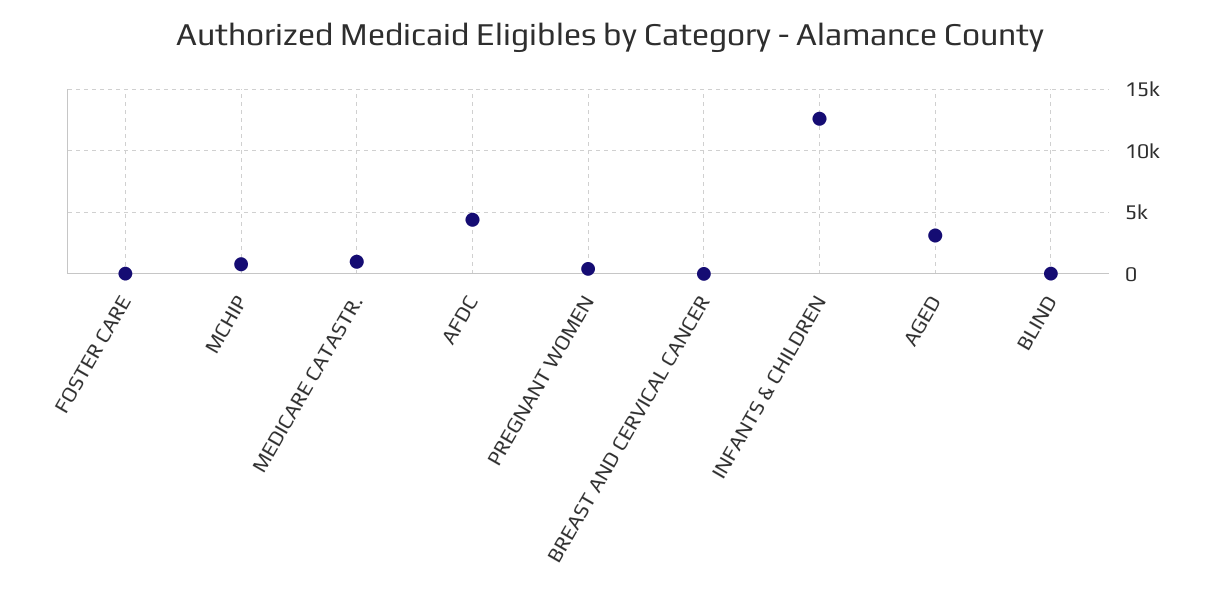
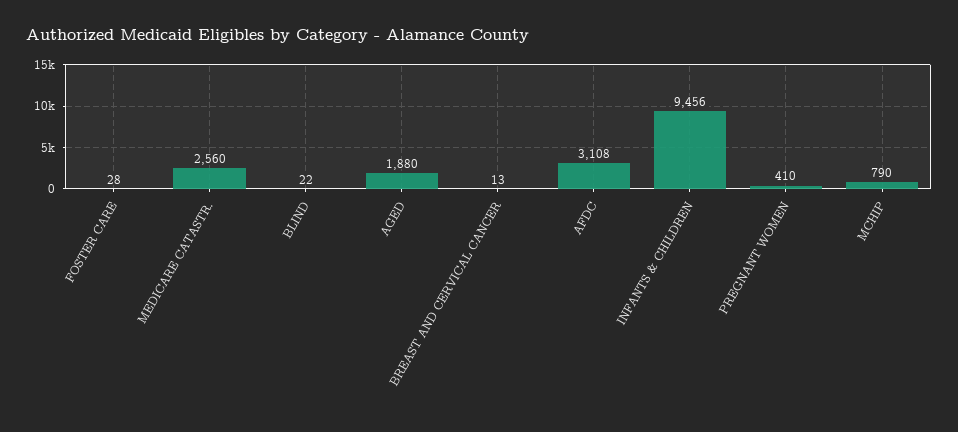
MEDICARE CATASTR.: 1000 -> 2560
AFDC: 4500 -> 3108
INFANTS & CHILDREN: 12500 -> 9456
AGED: 3000 -> 1880

